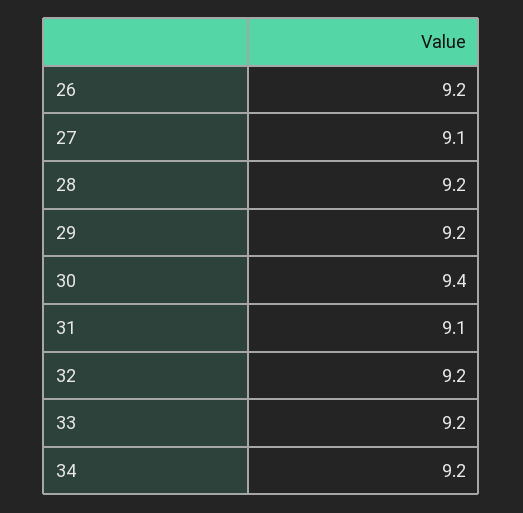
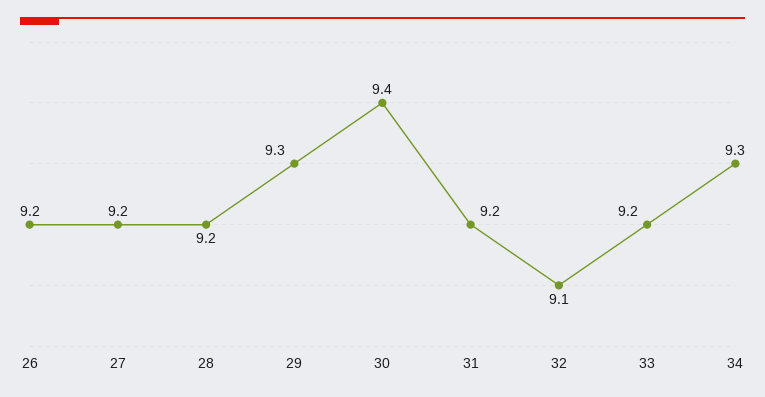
27: 9.1 -> 9.2
29: 9.2 -> 9.3
31: 9.1 -> 9.2
32: 9.2 -> 9.1
34: 9.2 -> 9.3

